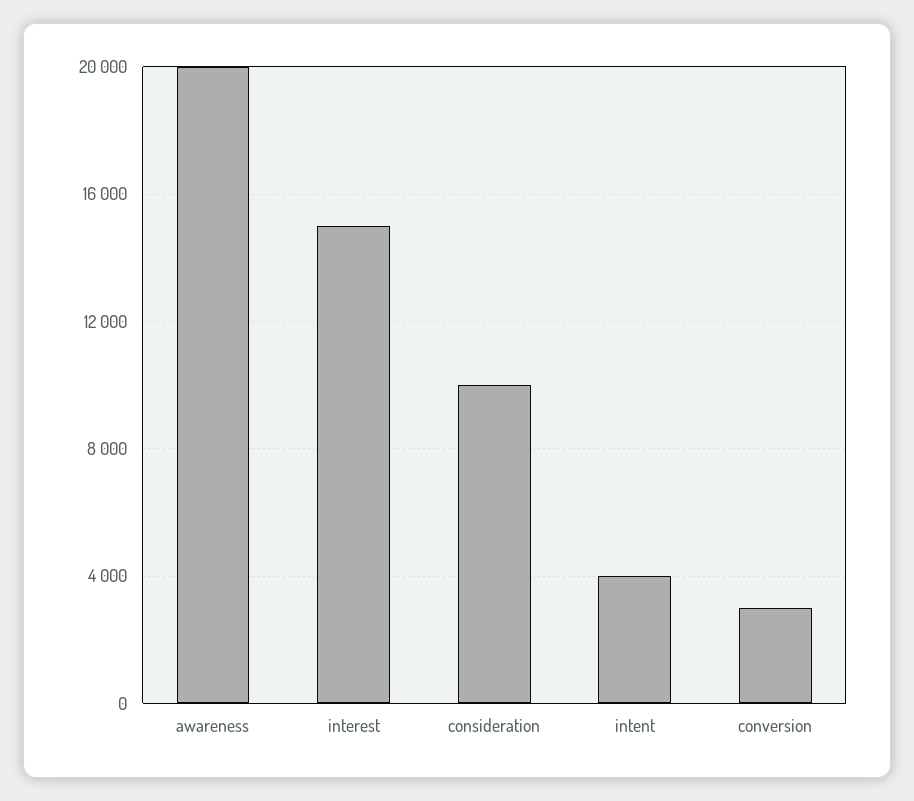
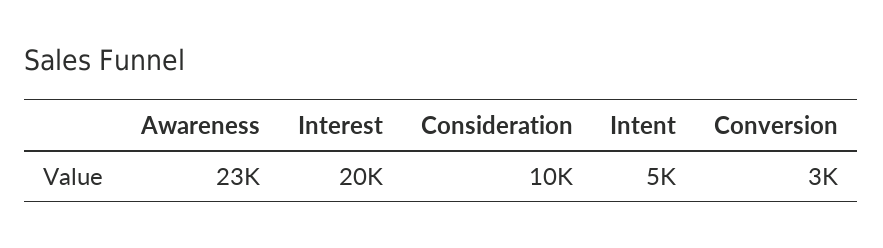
awareness: 20000 -> 23000
interest: 15000 -> 20000
intent: 4000 -> 5000

